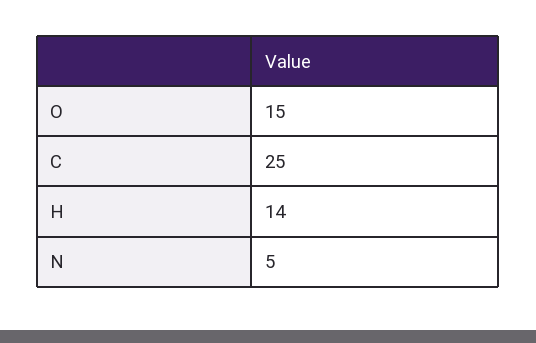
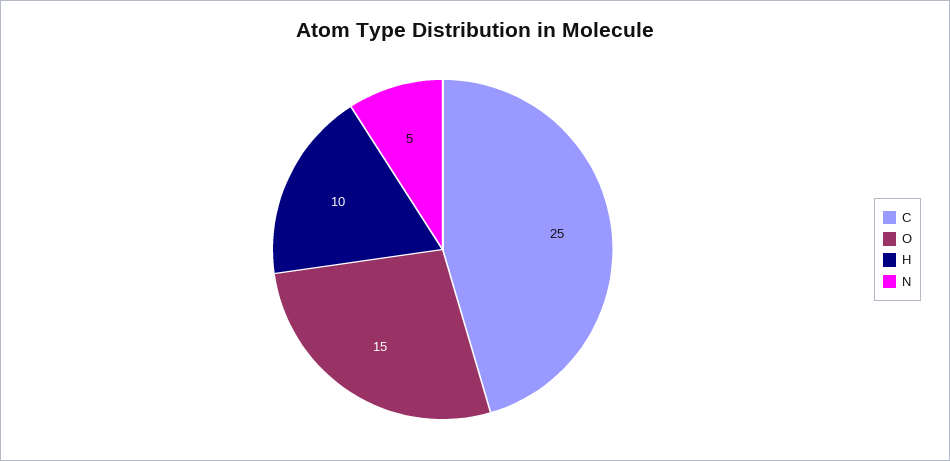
H: 14 -> 10

